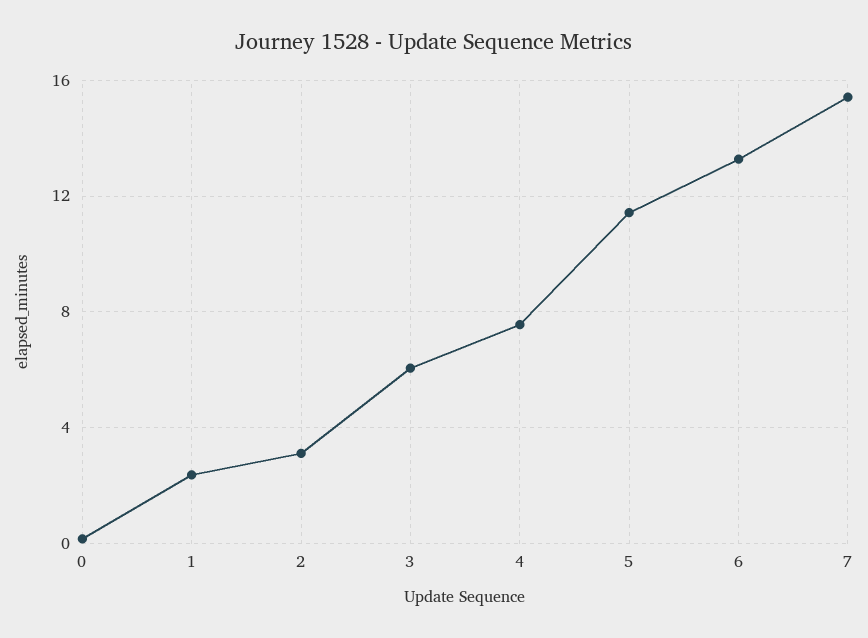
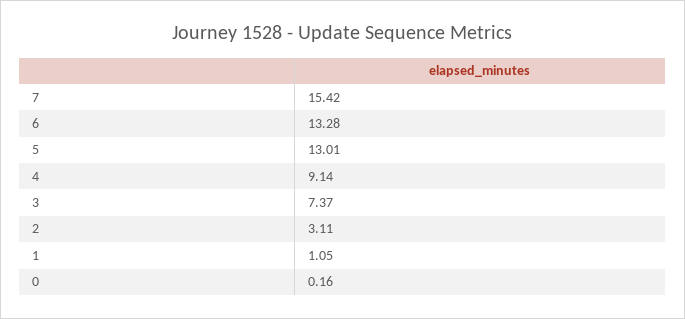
1: 2.5 -> 1.05
3: 6 -> 7.37
4: 7.5 -> 9.14
5: 11.5 -> 13.01

